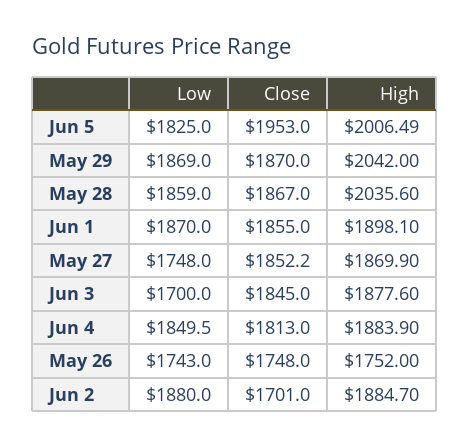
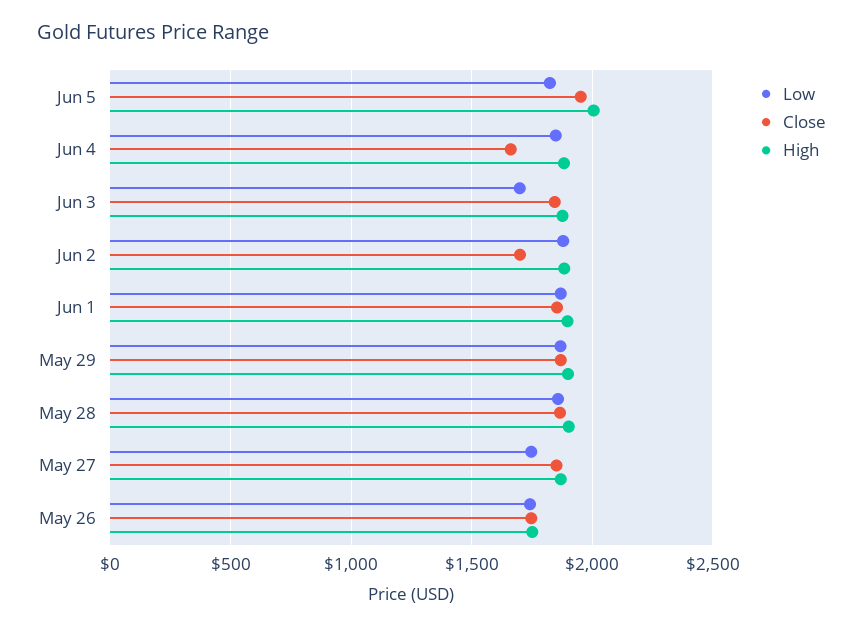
High, May 29: 2042 -> 1900
High, May 28: 2035.6 -> 1900
Close, Jun 4: 1813 -> 1650

